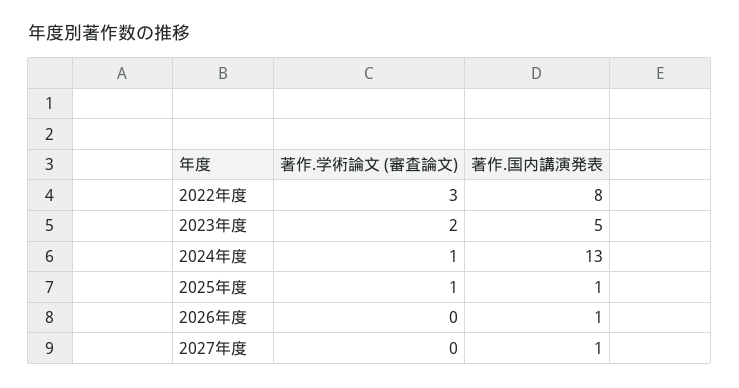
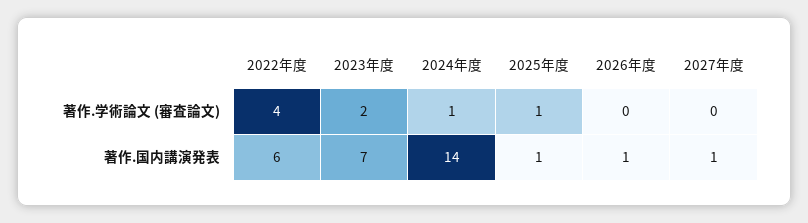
著作.学術論文 (審査論文), 2022年度: 3 -> 4
著作.国内講演発表, 2022年度: 8 -> 6
著作.国内講演発表, 2023年度: 5 -> 7
著作.国内講演発表, 2024年度: 13 -> 14

